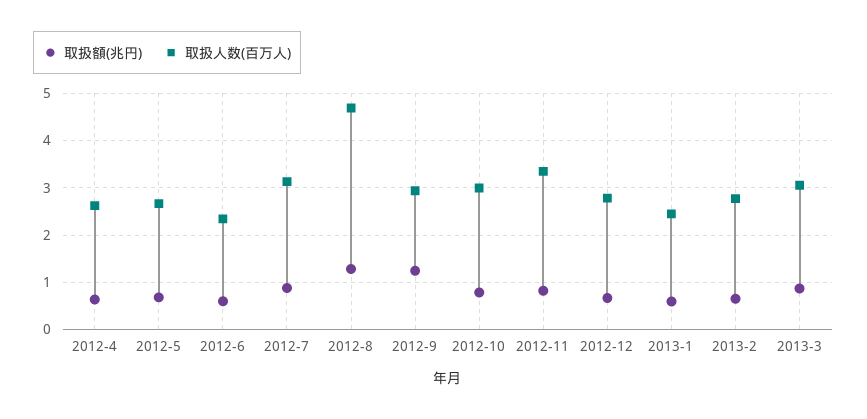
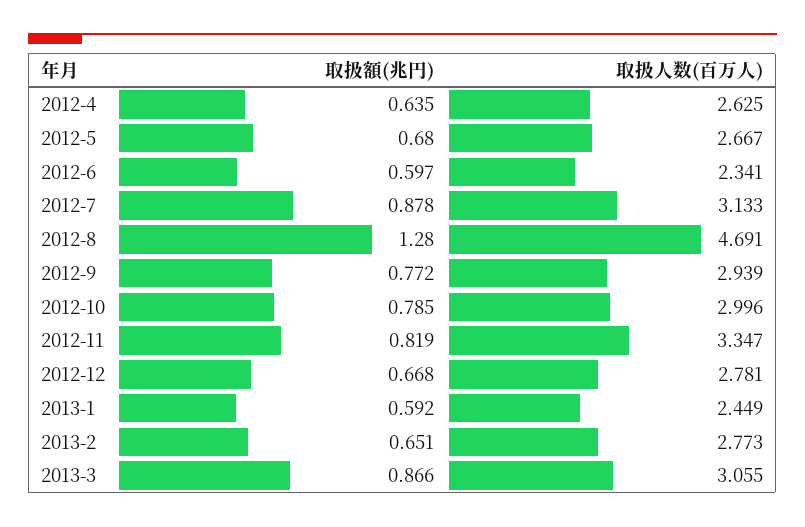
取扱額(兆円), 2012-9: 1.2 -> 0.772

